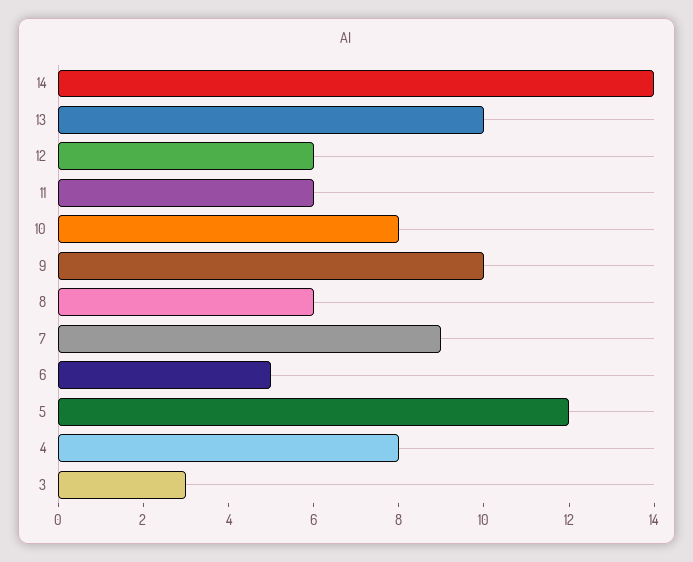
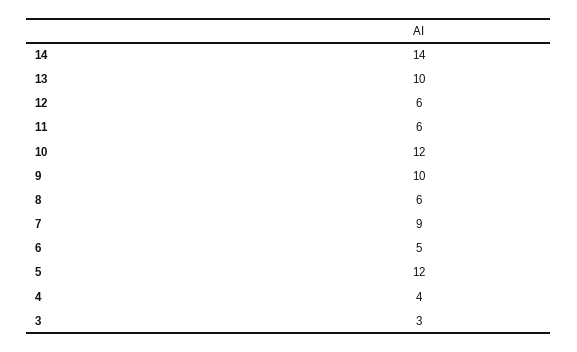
10: 8 -> 12
4: 8 -> 4

